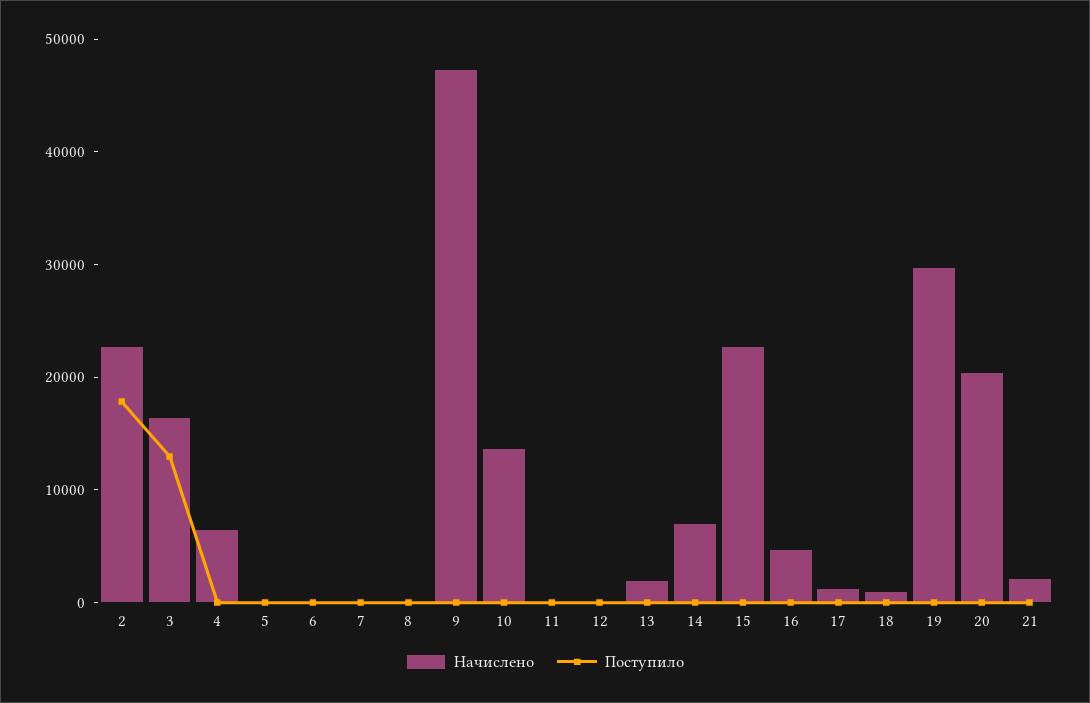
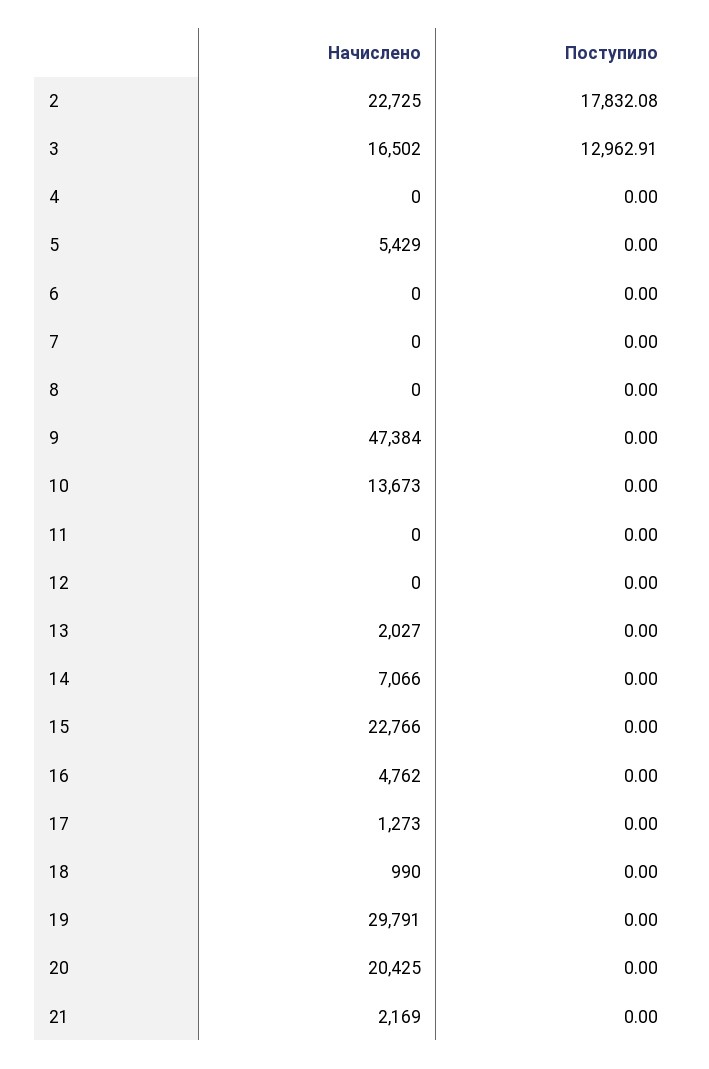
Начислено, 4: 6000 -> 0
Начислено, 5: 0 -> 5429

